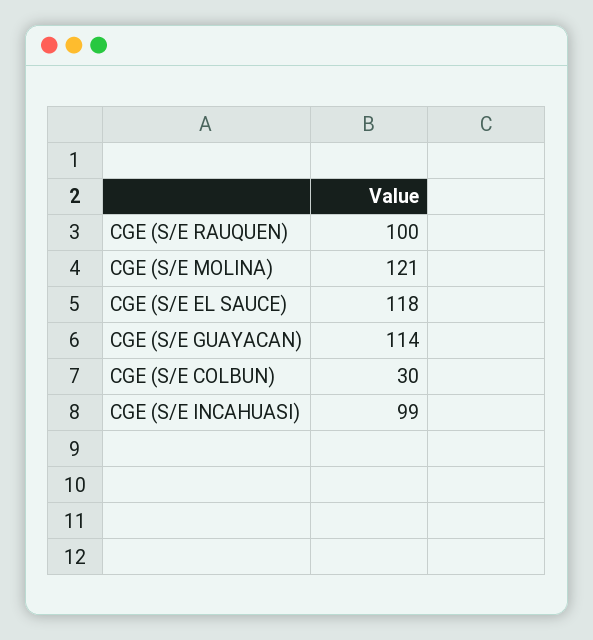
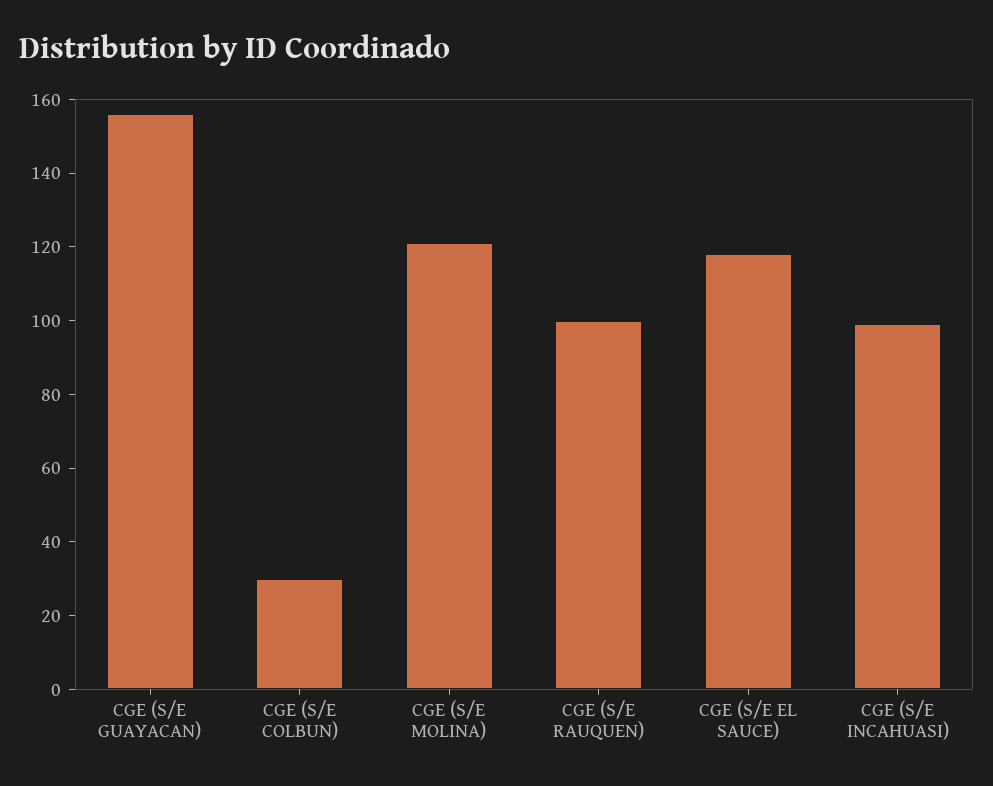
CGE (S/E GUAYACAN): 114 -> 155

